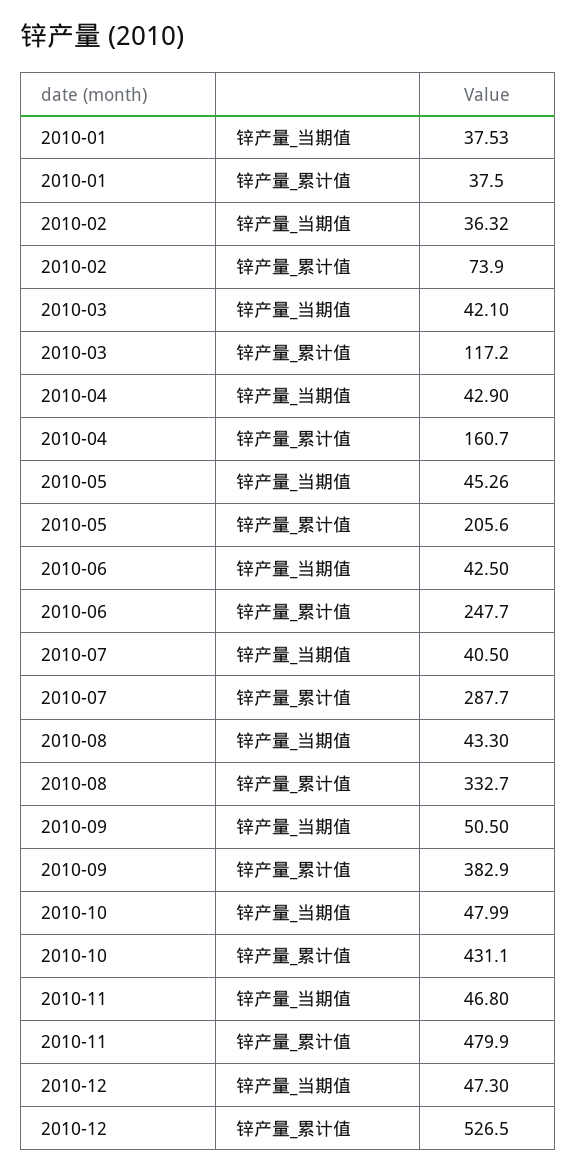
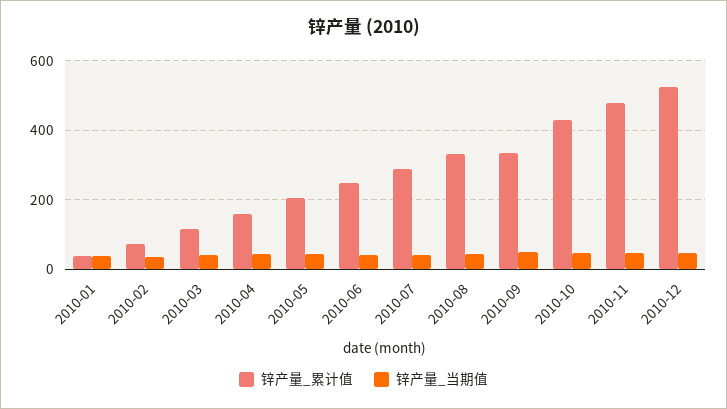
锌产量_累计值, 2010-09: 382.9 -> 340

